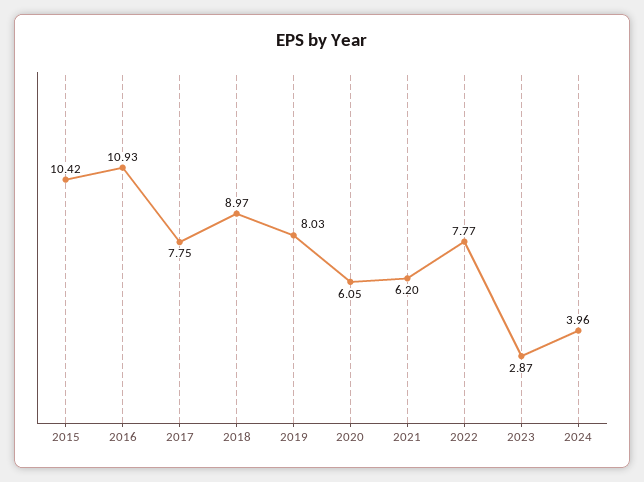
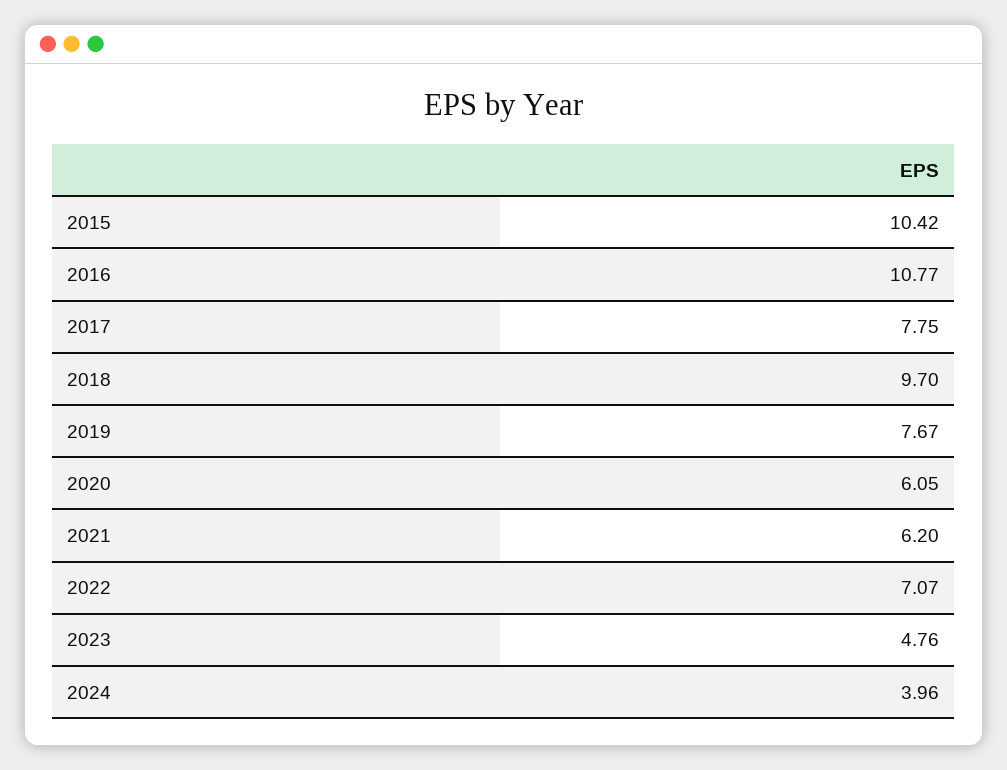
2016: 10.93 -> 10.77
2018: 8.97 -> 9.7
2019: 8.03 -> 7.67
2022: 7.77 -> 7.07
2023: 2.87 -> 4.76

